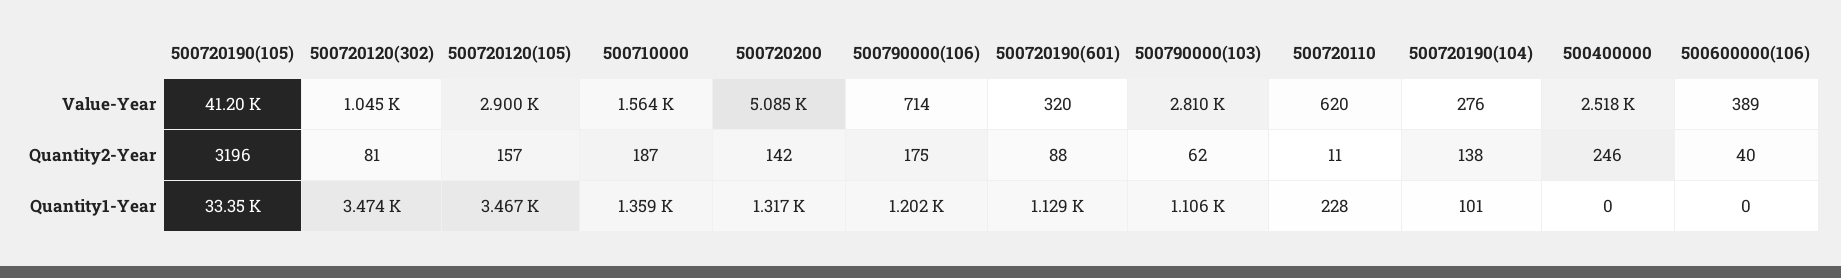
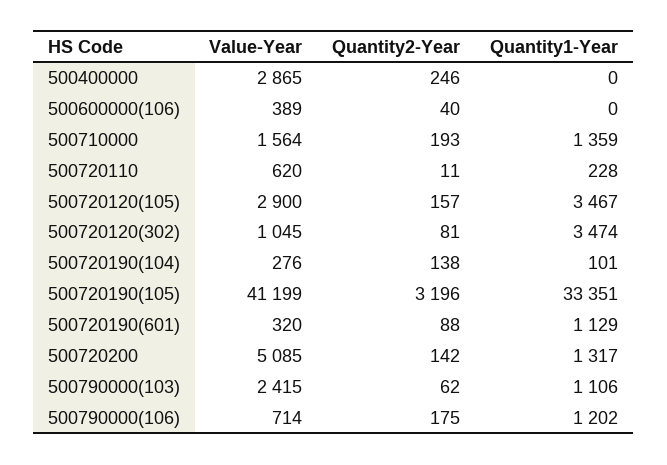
500790000(103), Value-Year: 2810 -> 2415
500400000, Value-Year: 2518 -> 2865
500710000, Quantity2-Year: 187 -> 193

